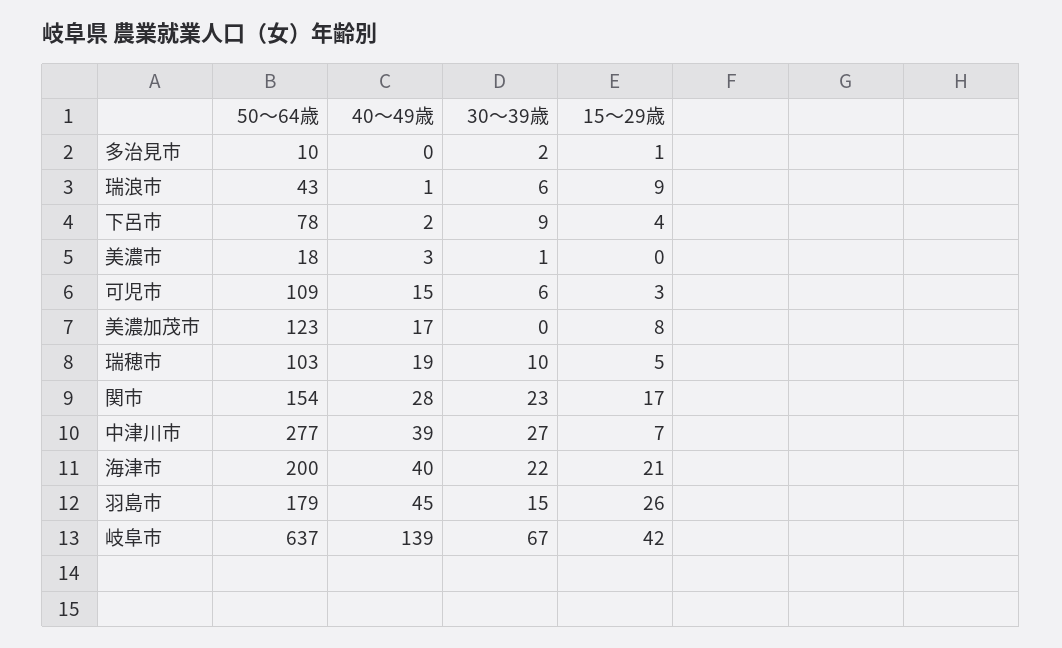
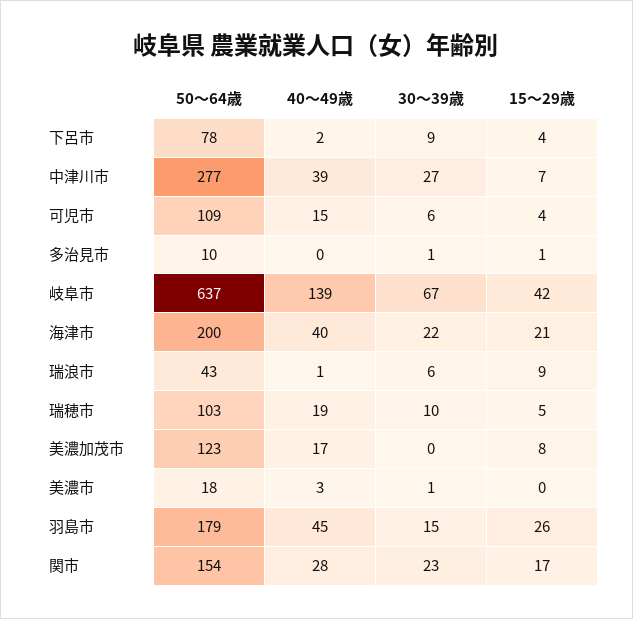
30～39歳, 多治見市: 2 -> 1
15～29歳, 可児市: 3 -> 4

